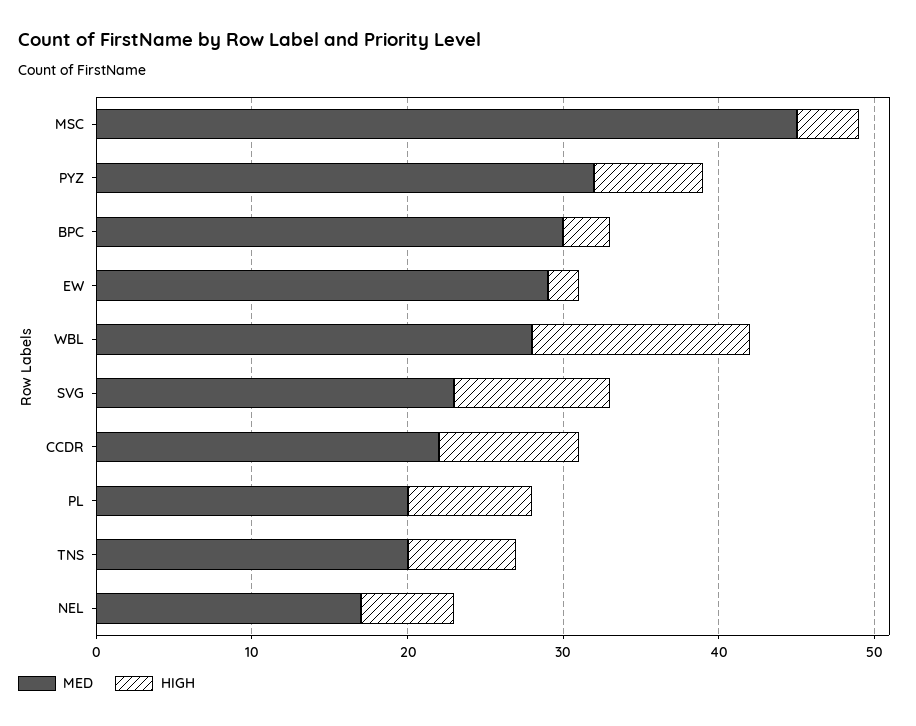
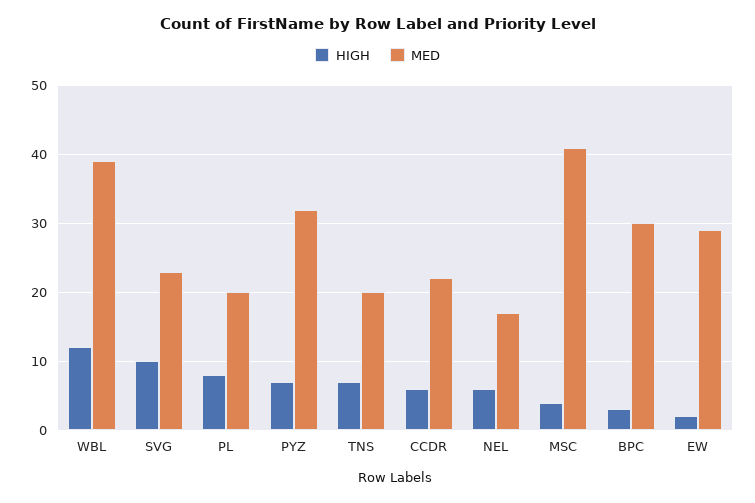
MED, MSC: 45 -> 41
MED, WBL: 28 -> 39
HIGH, WBL: 14 -> 12
HIGH, CCDR: 9 -> 6

